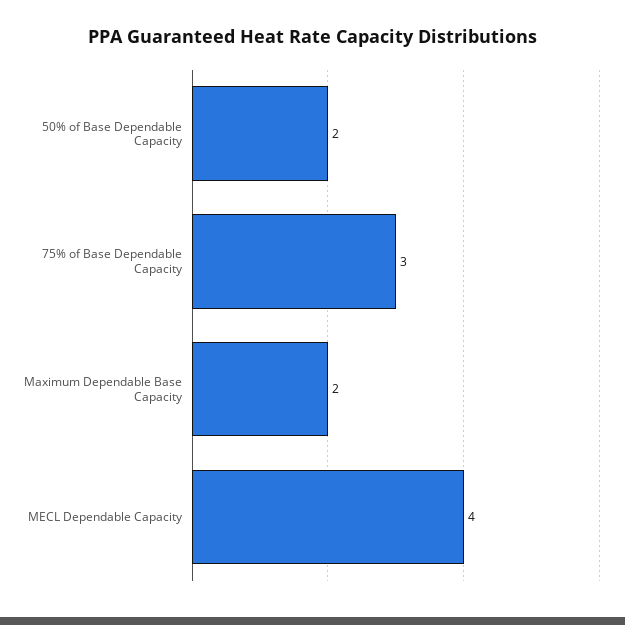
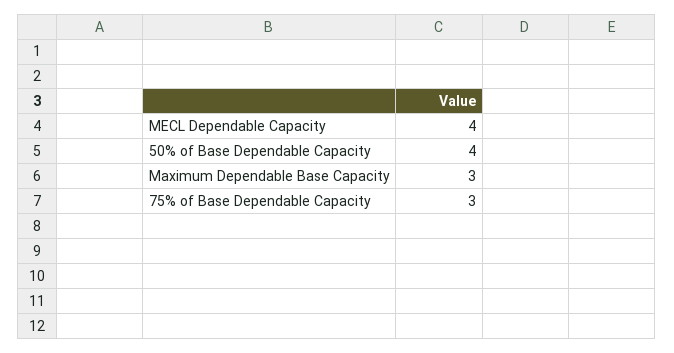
50% of Base Dependable Capacity: 2 -> 4
Maximum Dependable Base Capacity: 2 -> 3

